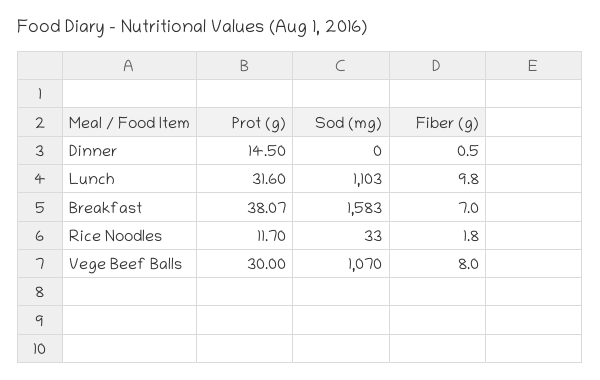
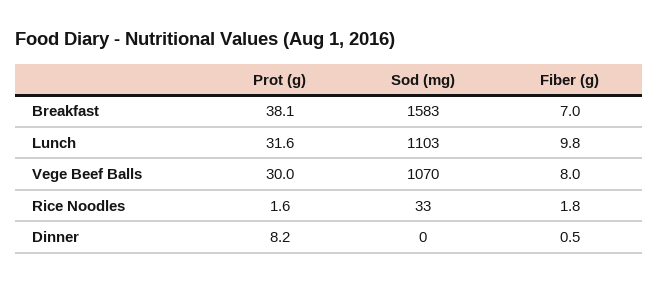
Prot (g), Dinner: 14.5 -> 8.2
Prot (g), Rice Noodles: 11.7 -> 1.6

